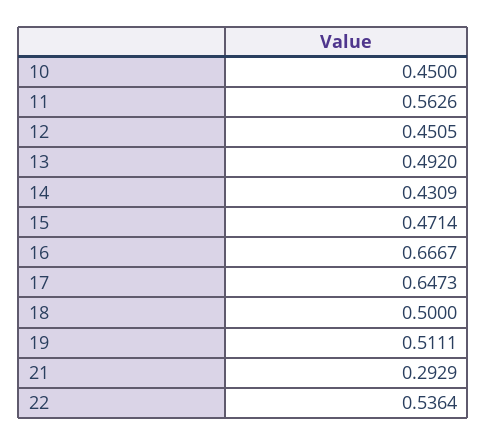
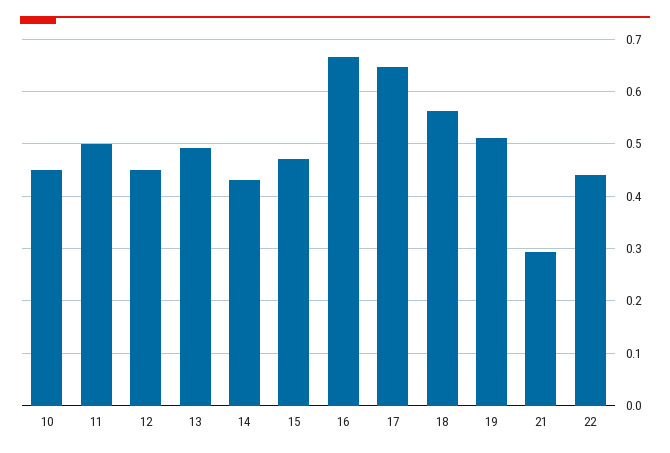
11: 0.5626 -> 0.5
18: 0.5 -> 0.56
22: 0.5364 -> 0.44

